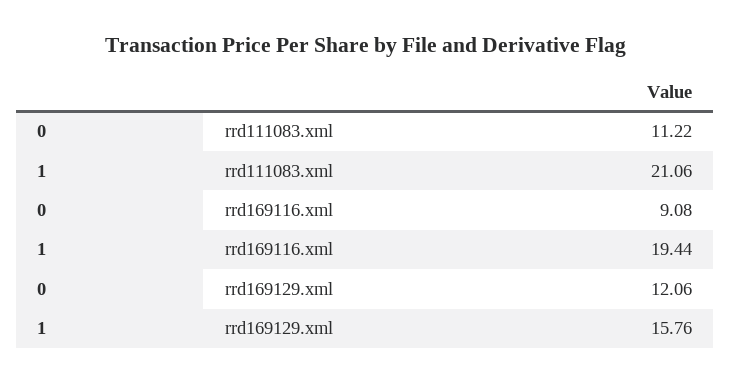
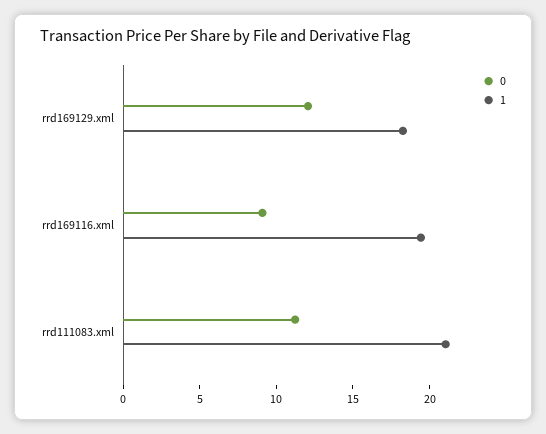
1, rrd169129.xml: 15.76 -> 18

